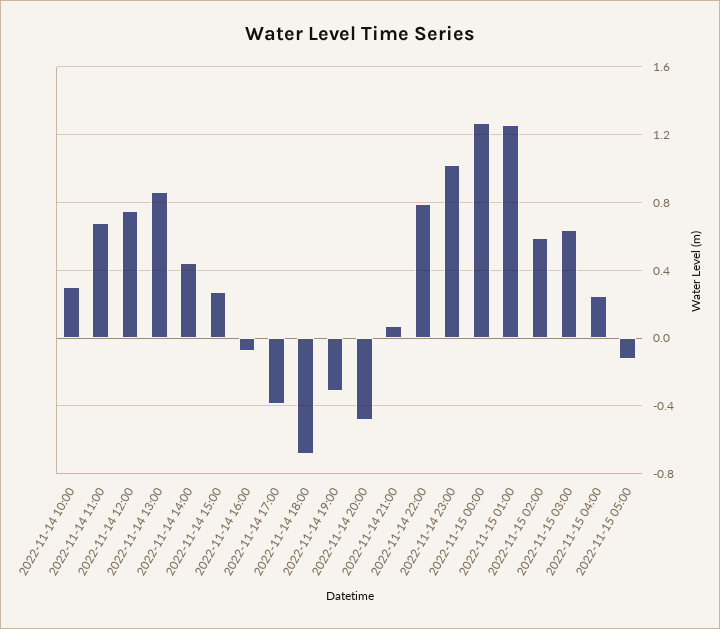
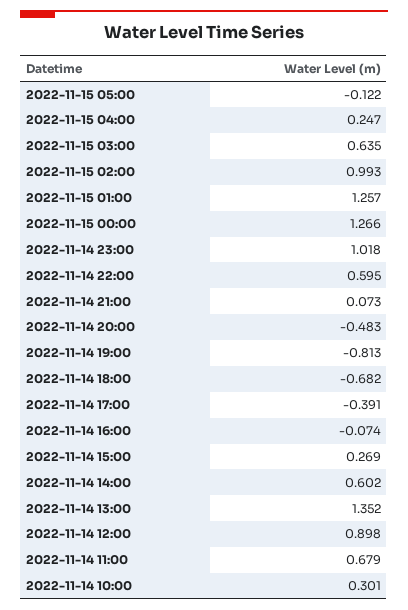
2022-11-14 12:00: 0.75 -> 0.898
2022-11-14 13:00: 0.85 -> 1.352
2022-11-14 14:00: 0.45 -> 0.602
2022-11-14 19:00: -0.3 -> -0.813
2022-11-14 22:00: 0.8 -> 0.595
2022-11-15 02:00: 0.6 -> 0.993

